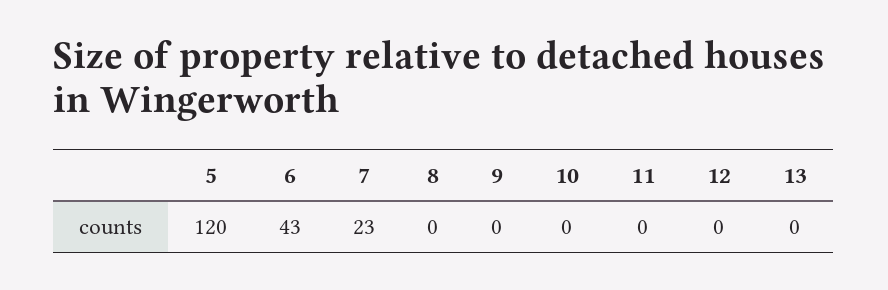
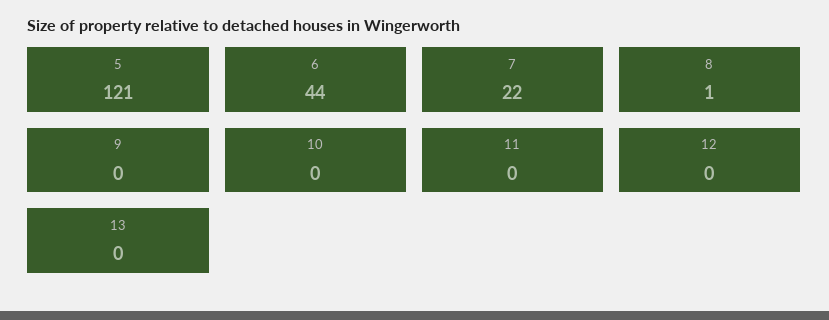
5: 120 -> 121
6: 43 -> 44
7: 23 -> 22
8: 0 -> 1

